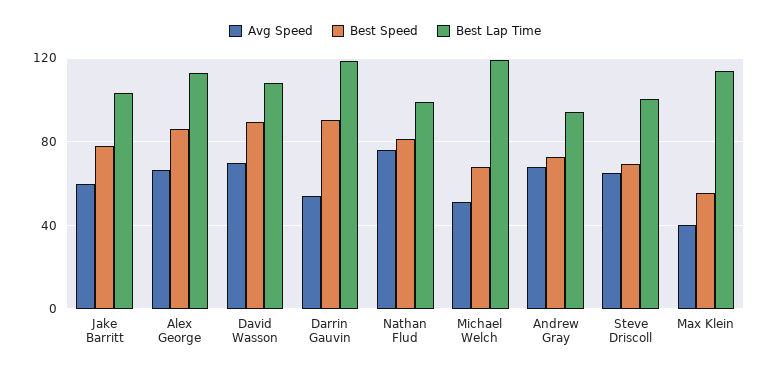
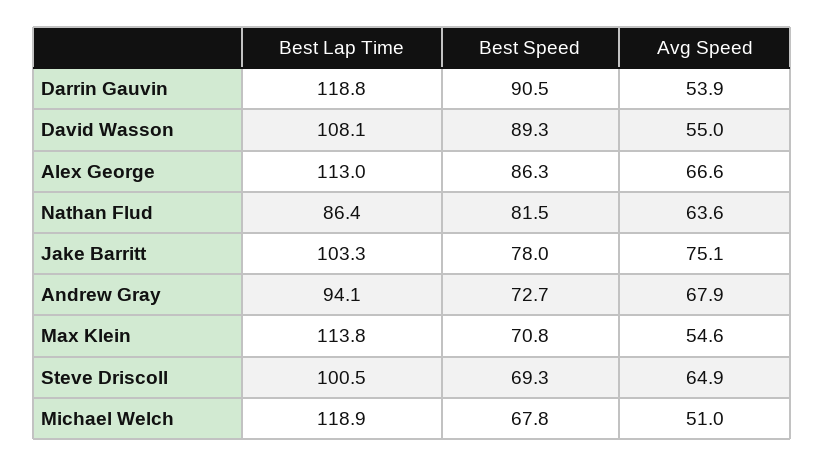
Avg Speed, Jake Barritt: 60 -> 75.1
Avg Speed, David Wasson: 70 -> 55
Avg Speed, Nathan Flud: 75 -> 63.6
Best Lap Time, Nathan Flud: 100 -> 86.4
Avg Speed, Max Klein: 40 -> 54.6
Best Speed, Max Klein: 55 -> 70.8

